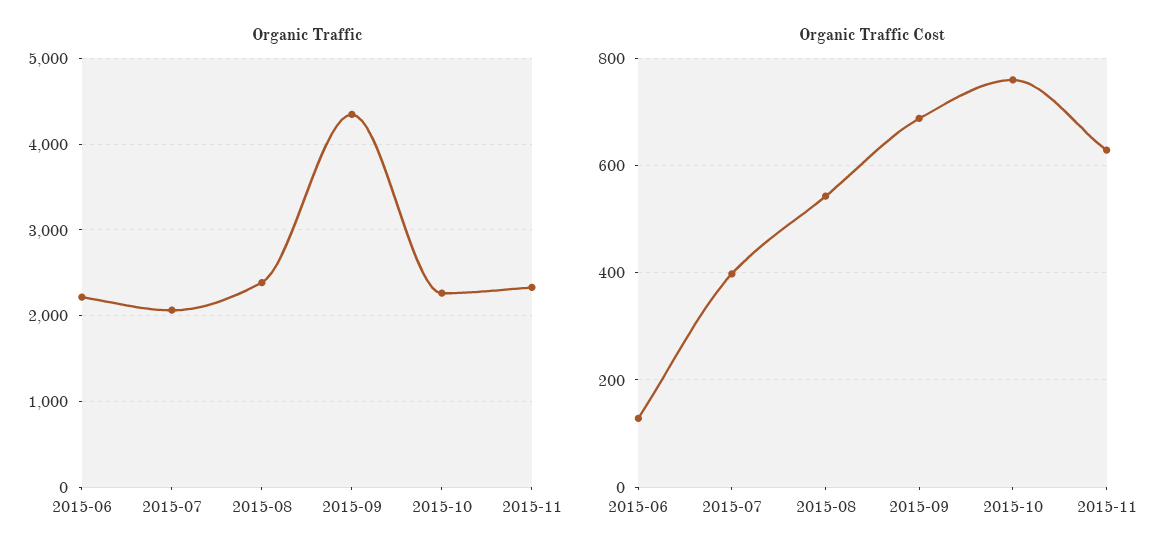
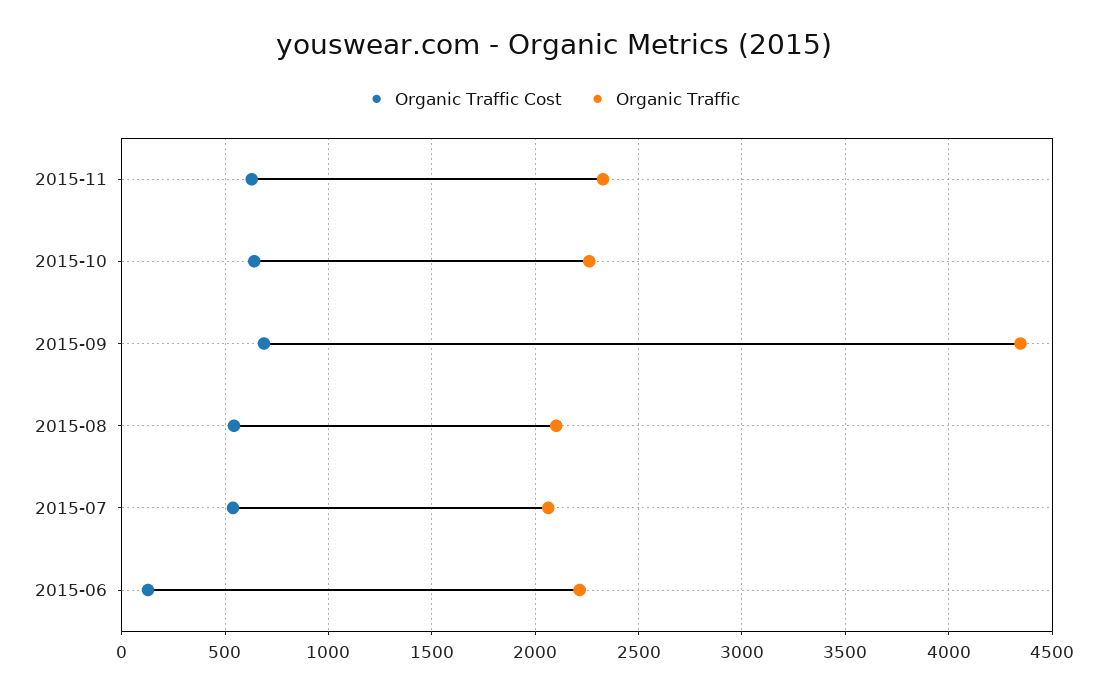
Organic Traffic, 2015-08: 2400 -> 2100
Organic Traffic Cost, 2015-07: 400 -> 550
Organic Traffic Cost, 2015-10: 760 -> 650

